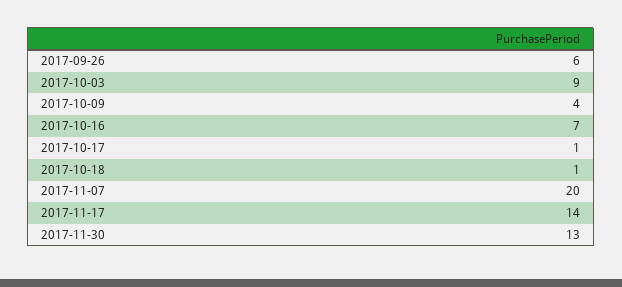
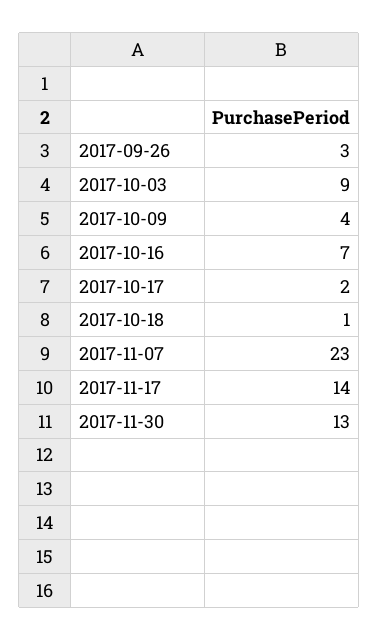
2017-09-26: 6 -> 3
2017-10-17: 1 -> 2
2017-11-07: 20 -> 23

